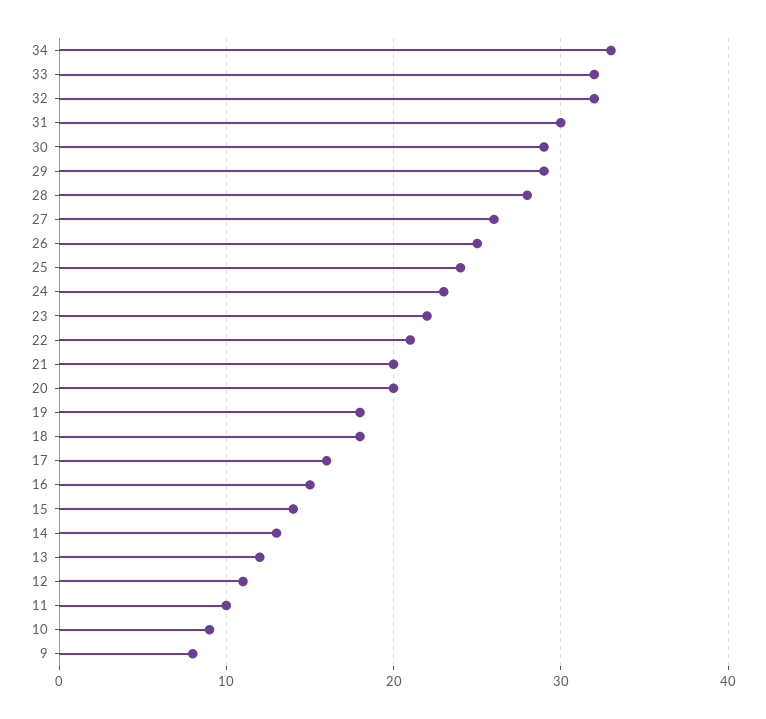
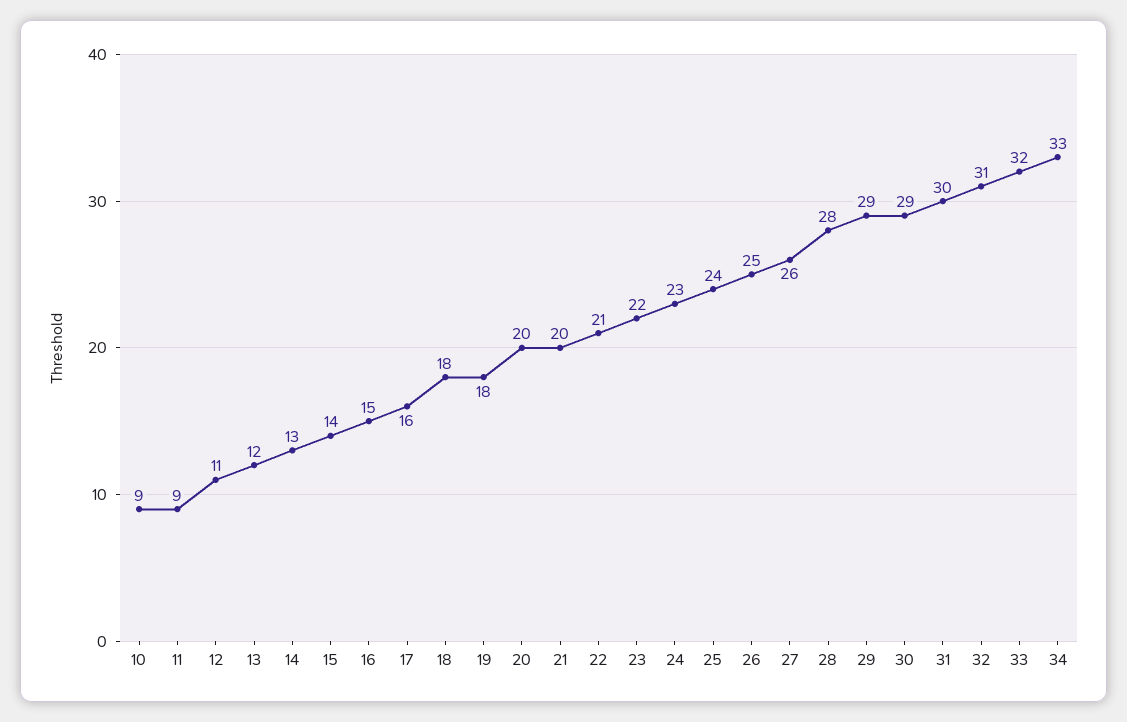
32: 32 -> 31
11: 10 -> 9
9: 8 -> none

